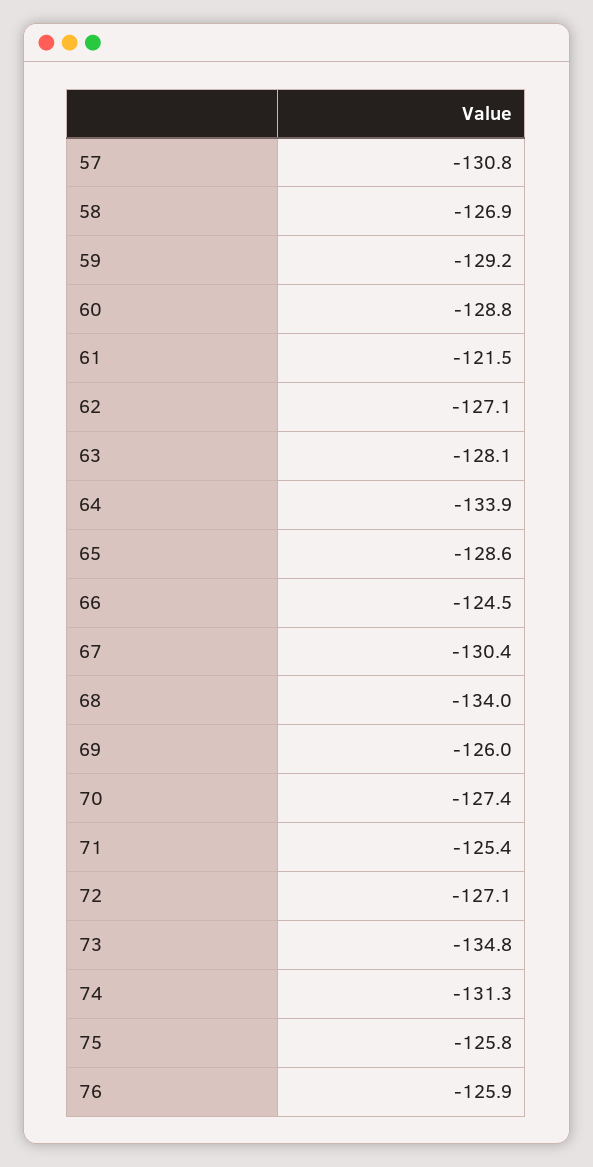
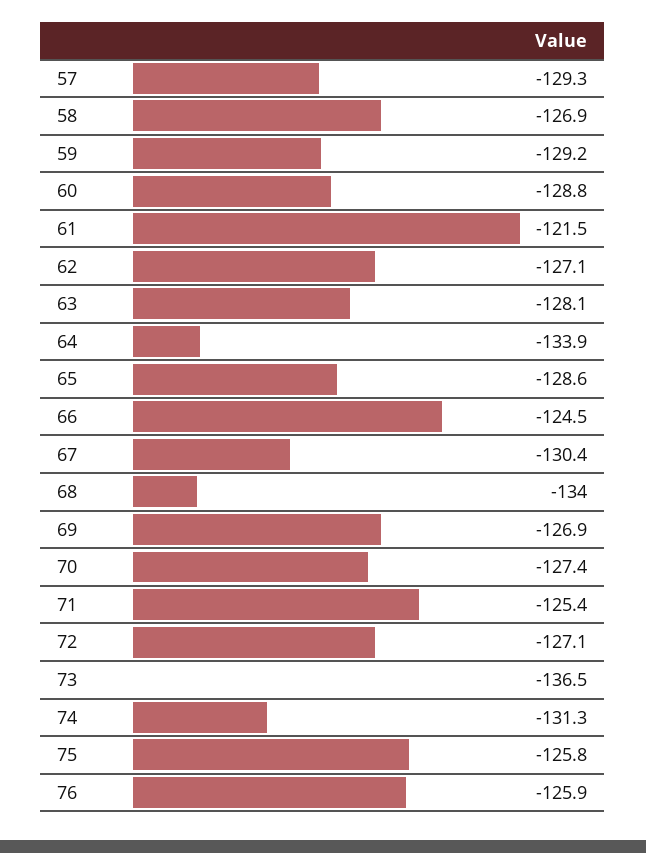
57: -130.8 -> -129.3
69: -126 -> -126.9
73: -134.8 -> -136.5

